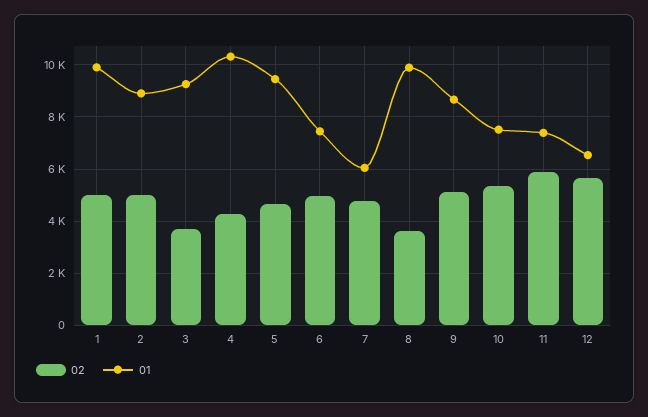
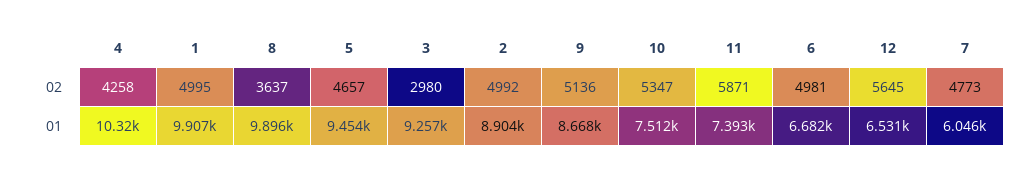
02, 3: 3750 -> 2980
01, 6: 7500 -> 6682

